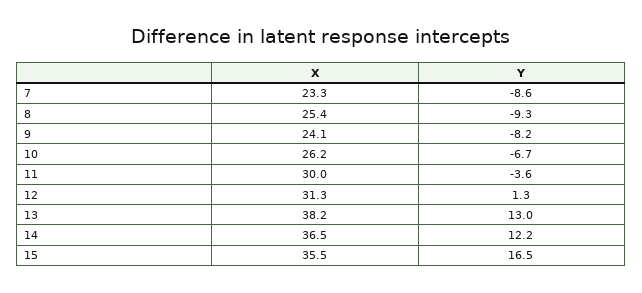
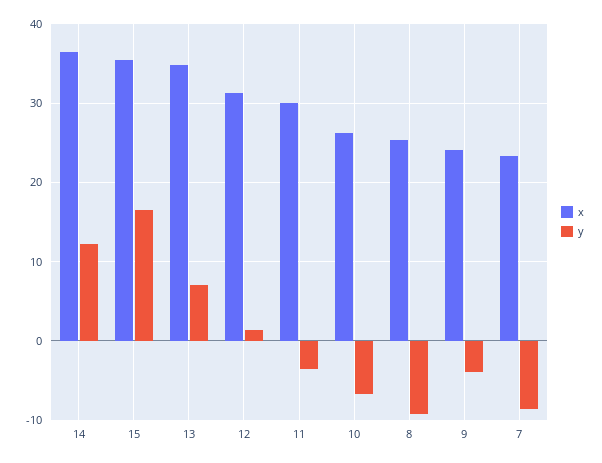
Y, 9: -8.2 -> -4
X, 13: 38.2 -> 35
Y, 13: 13 -> 7

